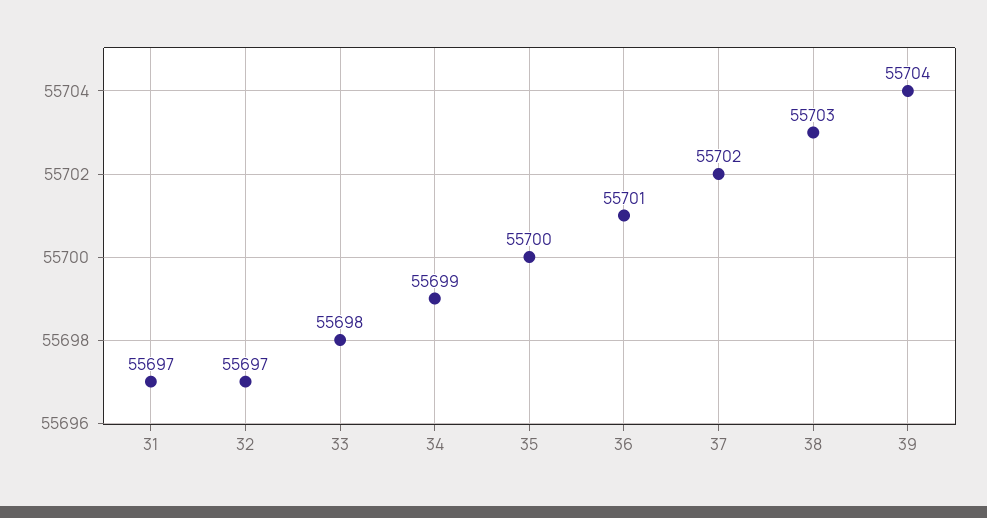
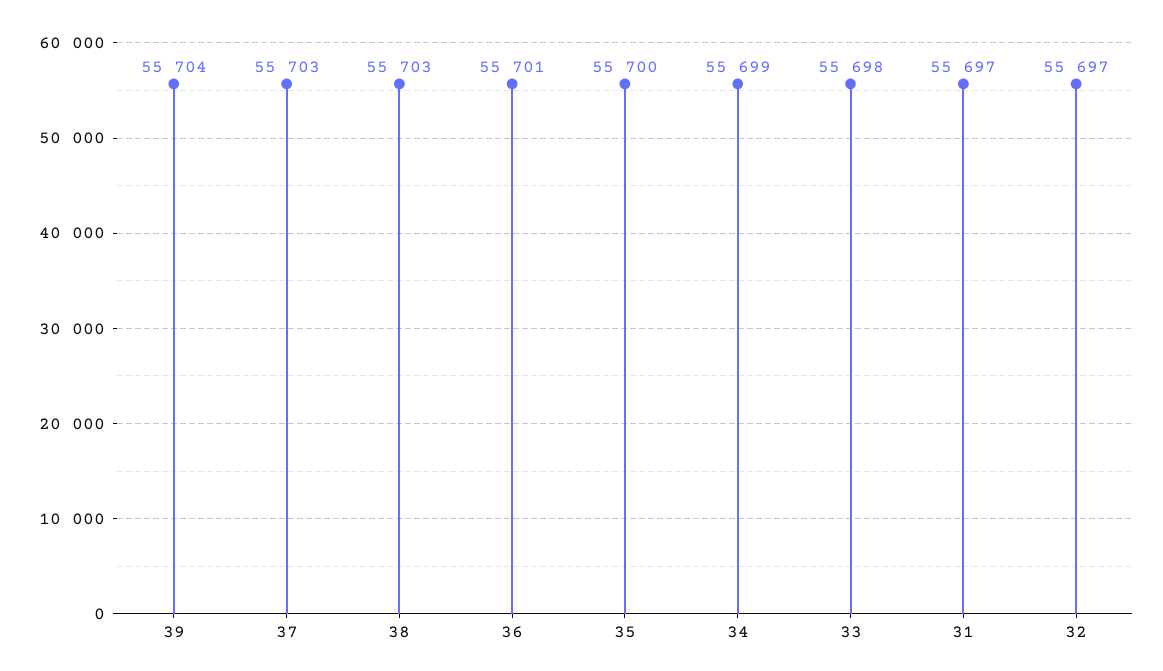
37: 55702 -> 55703

